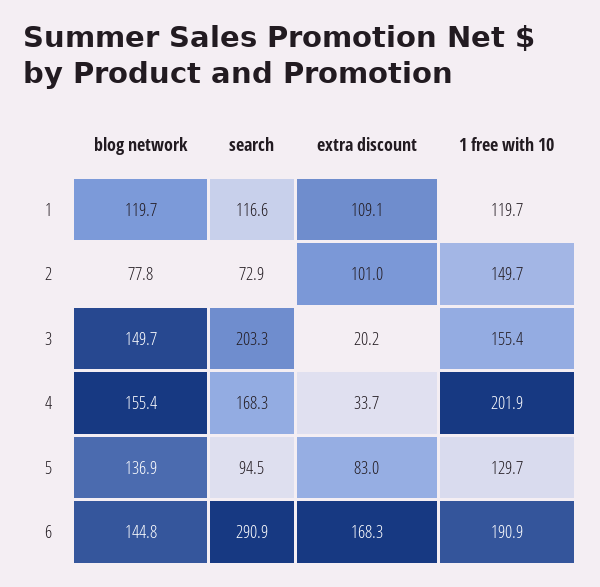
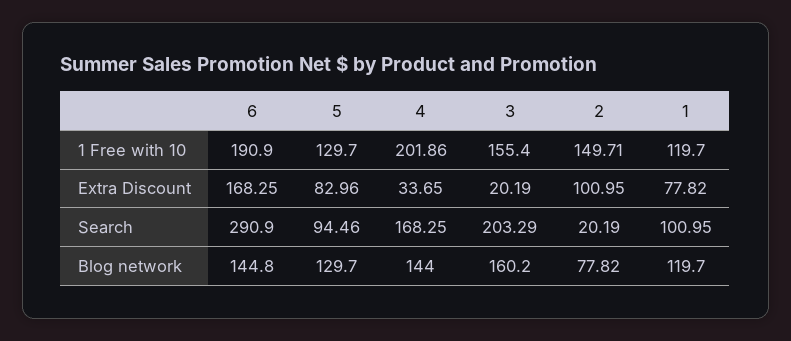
search, 1: 116.6 -> 100.95
extra discount, 1: 109.1 -> 77.82
search, 2: 72.9 -> 20.19
blog network, 3: 149.7 -> 160.2
blog network, 4: 155.4 -> 144
blog network, 5: 136.9 -> 129.7

